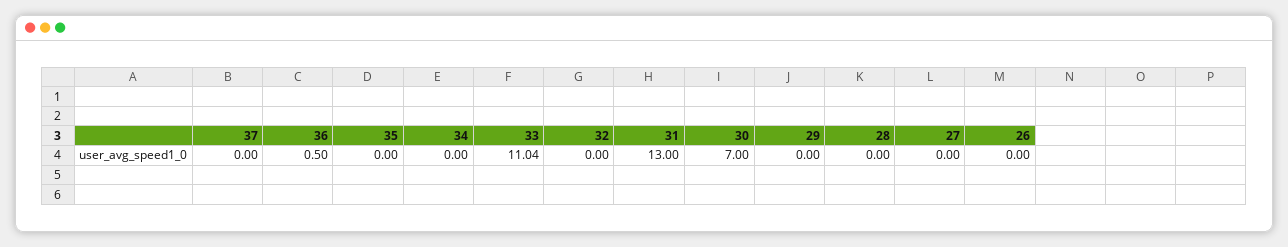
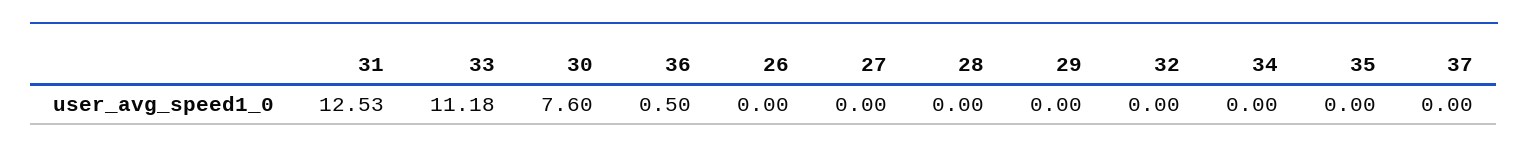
33: 11.04 -> 11.18
31: 13 -> 12.53
30: 7 -> 7.6

